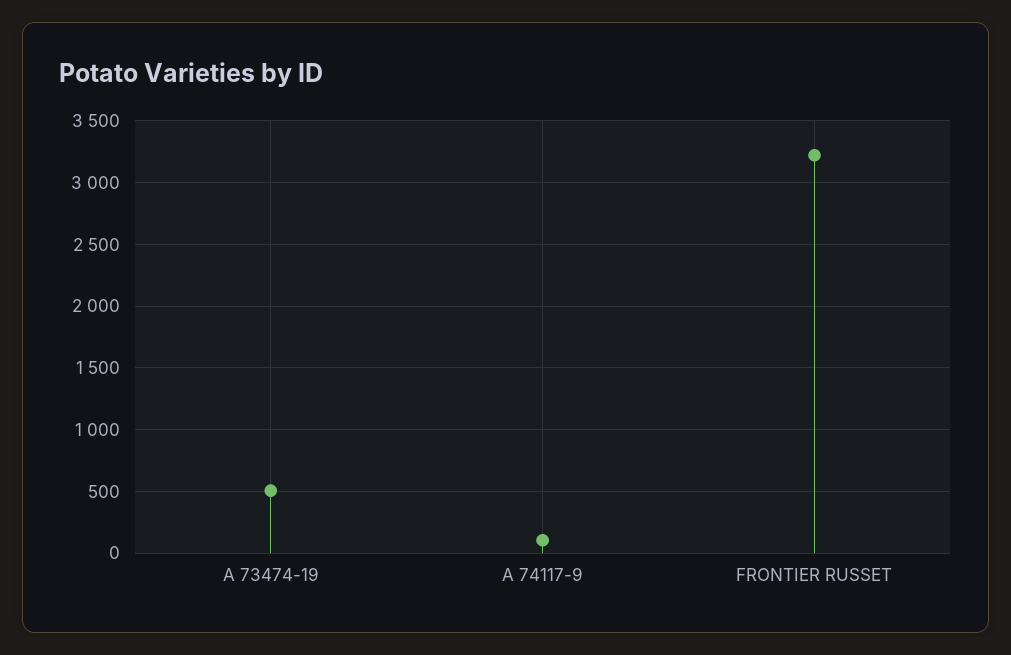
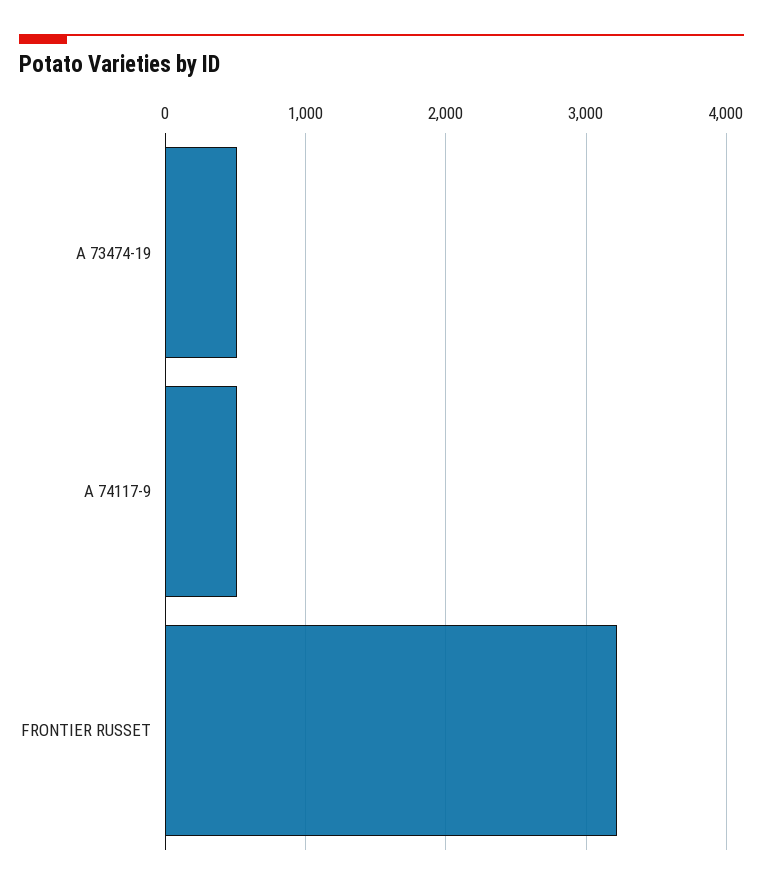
A 74117-9: 100 -> 500

